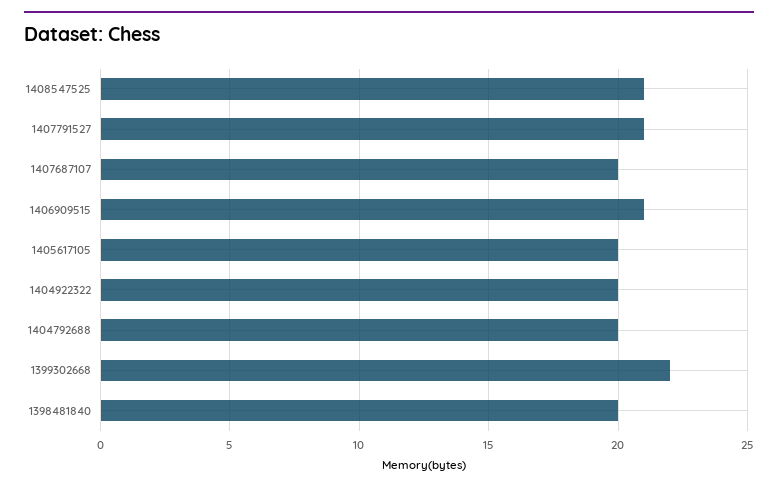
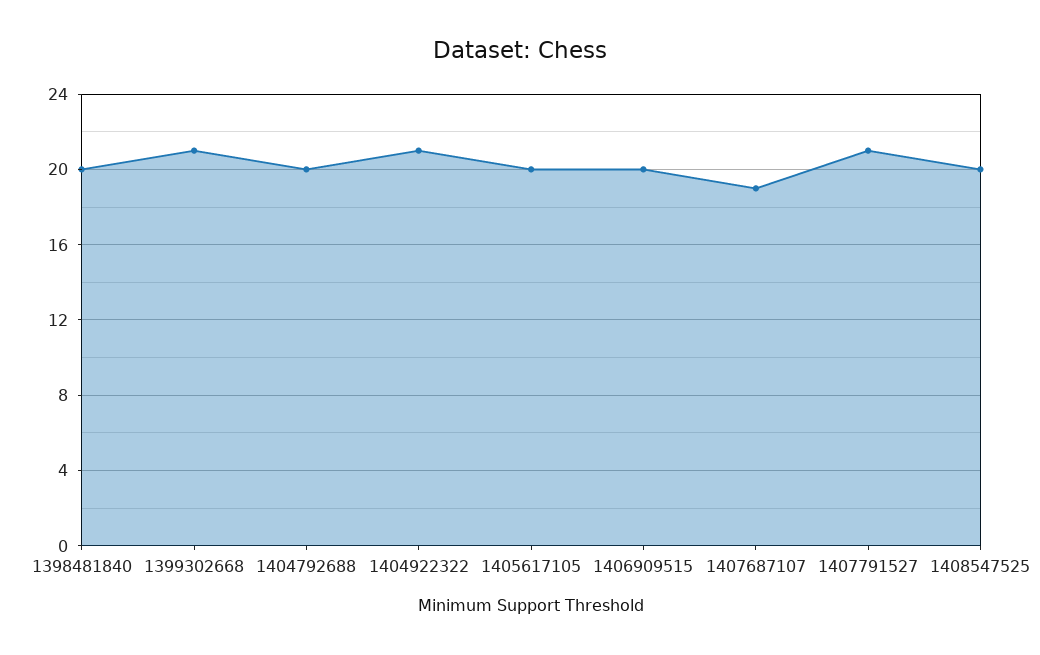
1408547525: 21 -> 20
1407687107: 20 -> 19
1406909515: 21 -> 20
1404922322: 20 -> 21
1399302668: 22 -> 21

